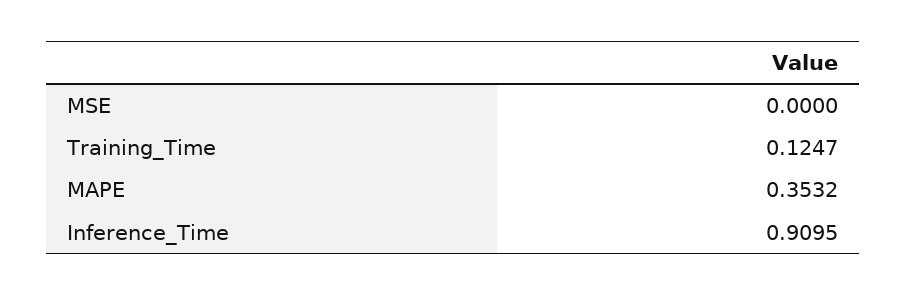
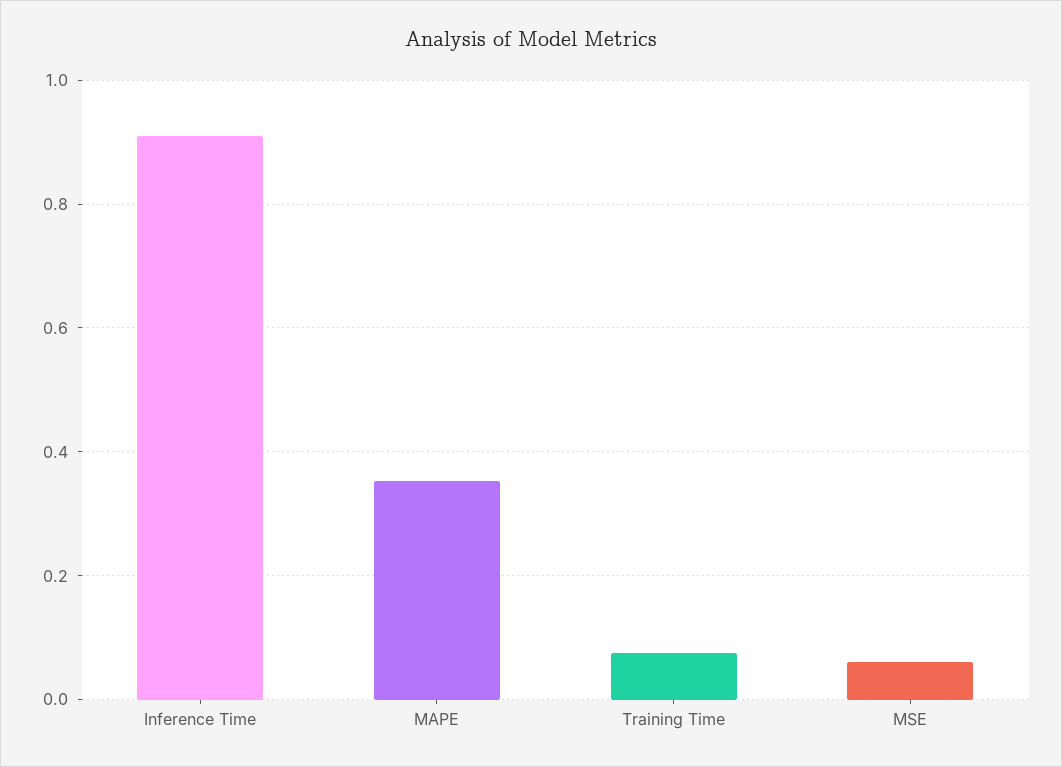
MSE: 0 -> 0.06
Training_Time: 0.1247 -> 0.08

